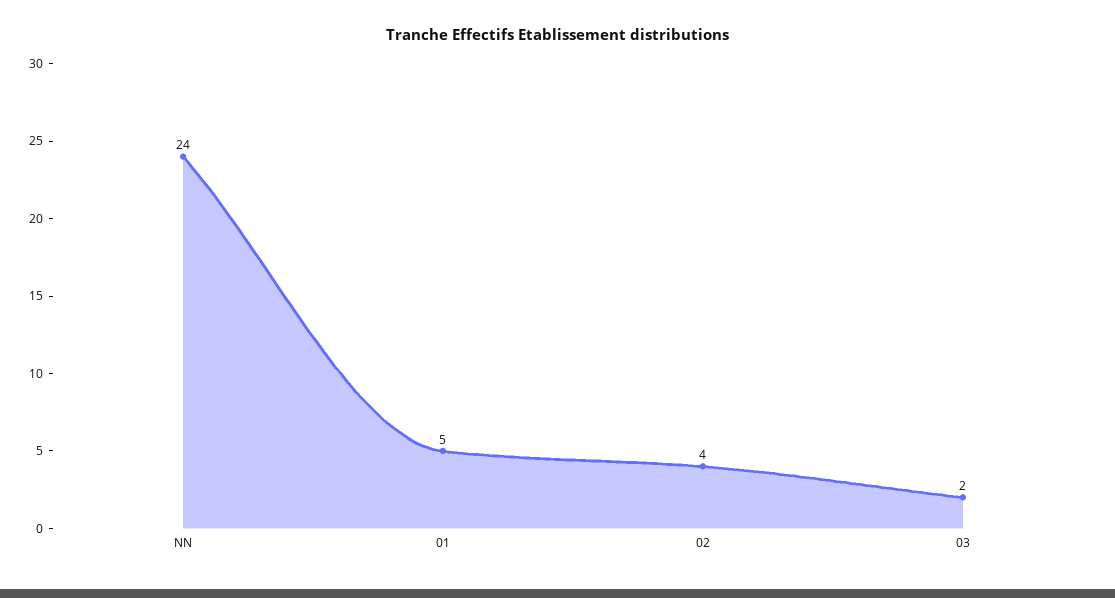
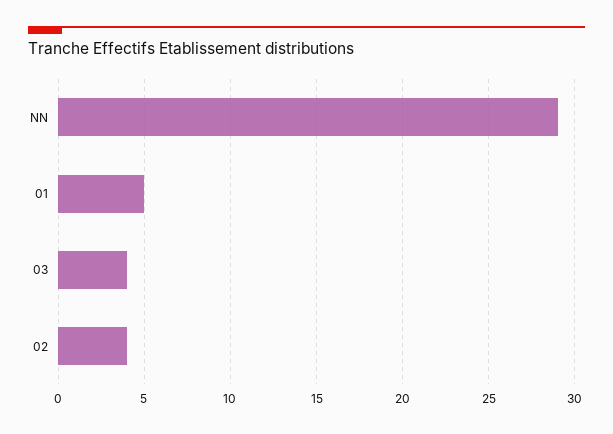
NN: 24 -> 29
03: 2 -> 4

